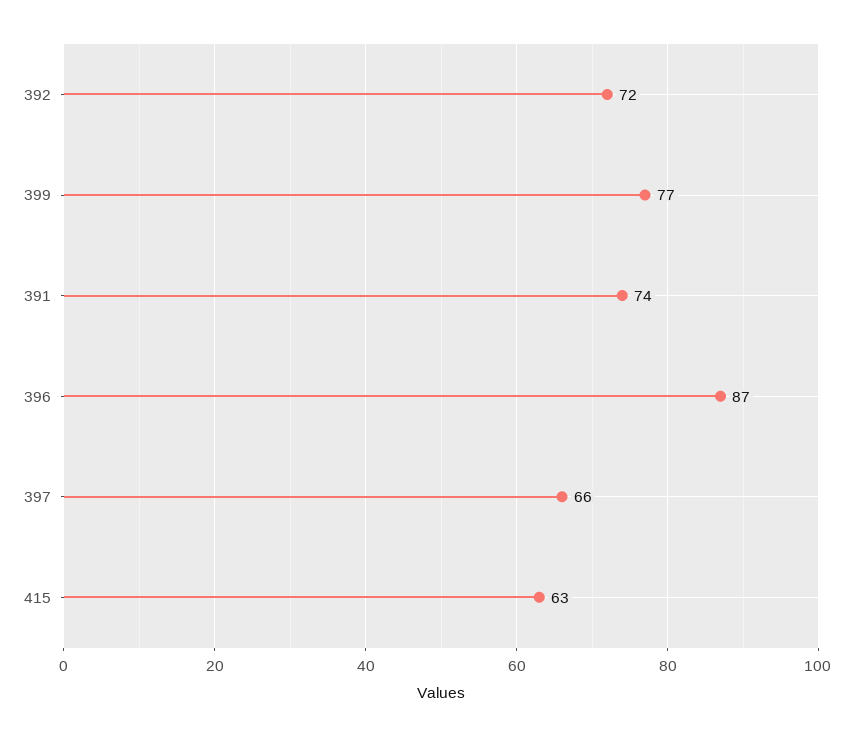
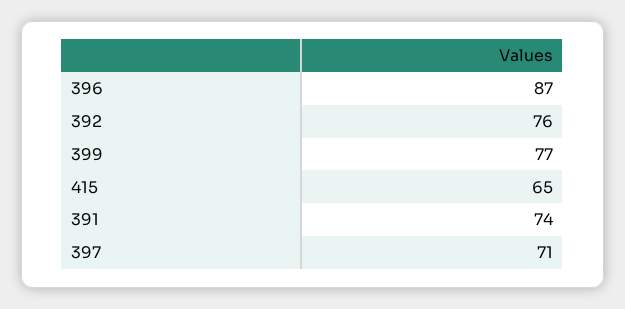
392: 72 -> 76
397: 66 -> 71
415: 63 -> 65

